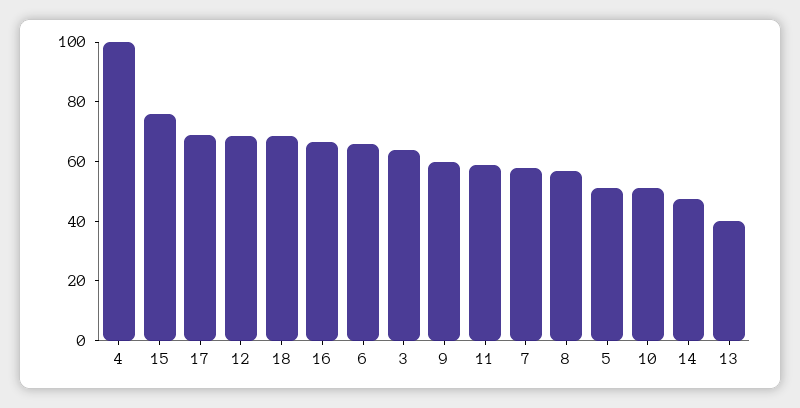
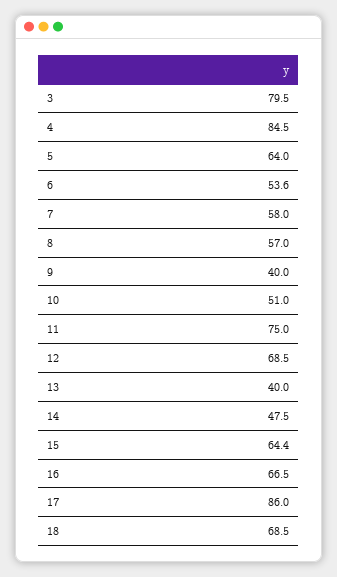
4: 100 -> 84.5
15: 75 -> 64.4
17: 70 -> 86
6: 65 -> 53.6
3: 65 -> 79.5
9: 60 -> 40
11: 60 -> 75
5: 50 -> 64

